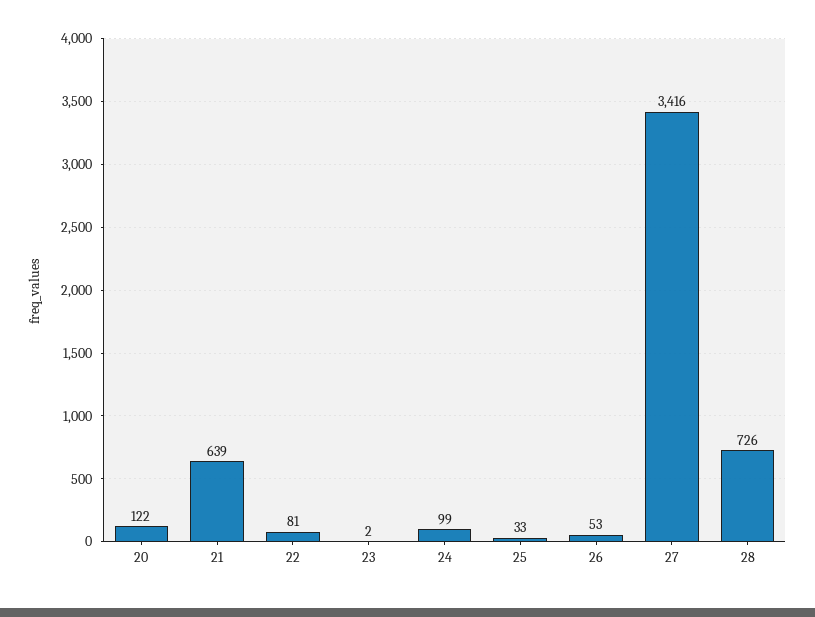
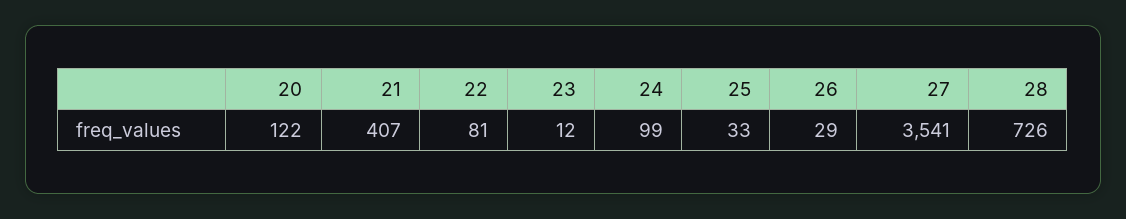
21: 639 -> 407
23: 2 -> 12
26: 53 -> 29
27: 3416 -> 3541

